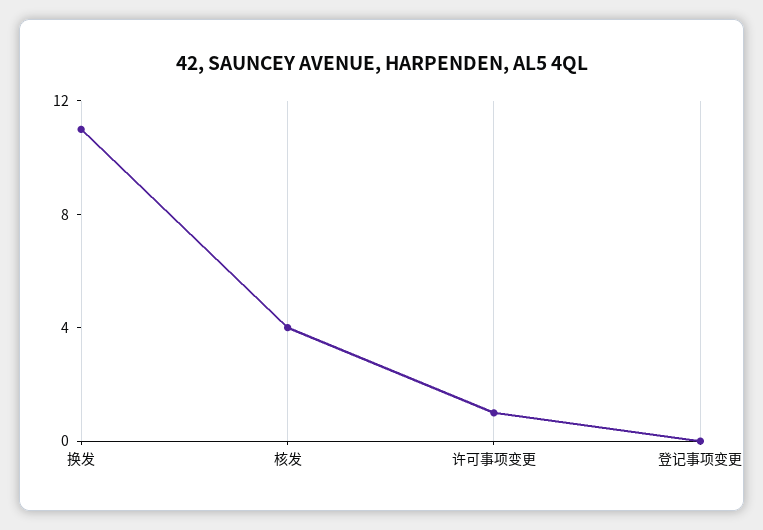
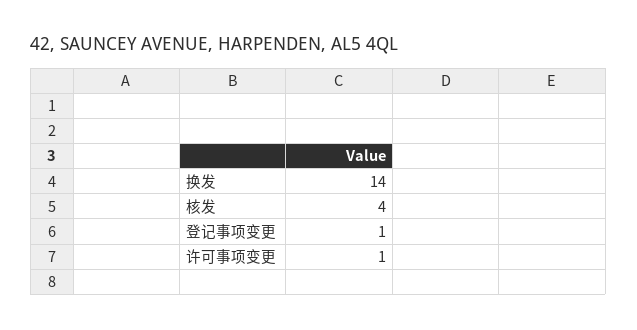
换发: 11 -> 14
登记事项变更: 0 -> 1

